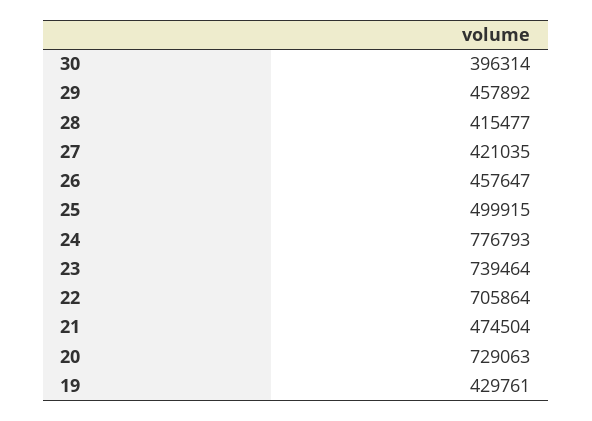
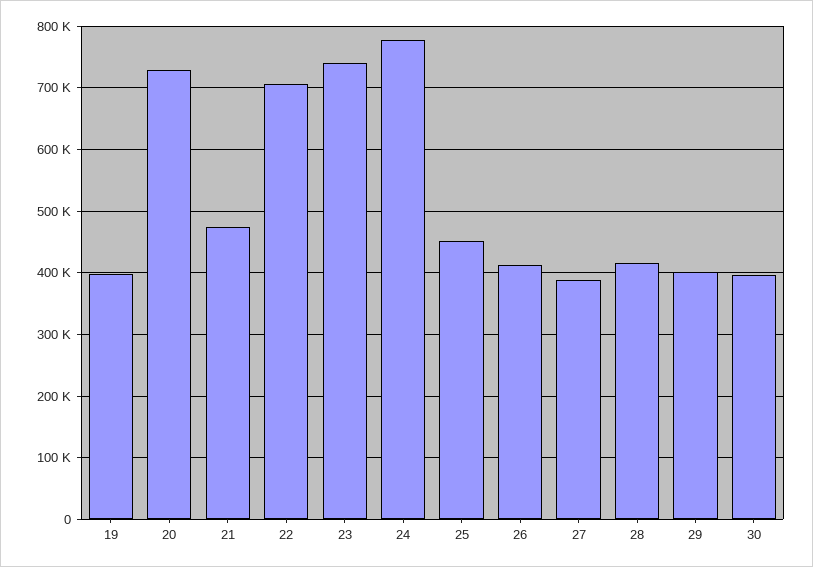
29: 457892 -> 400000
27: 421035 -> 390000
26: 457647 -> 410000
25: 499915 -> 450000
19: 429761 -> 400000

